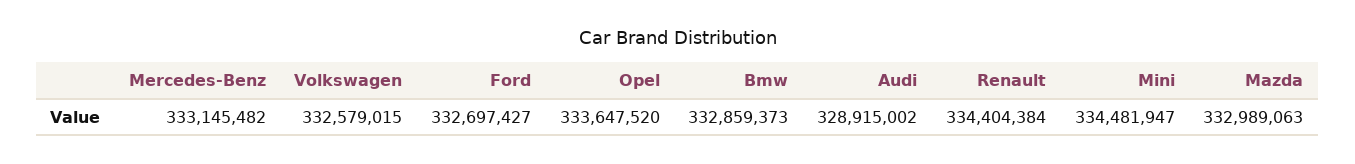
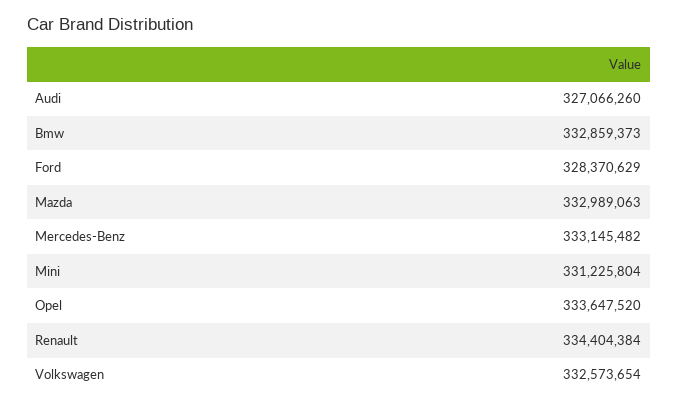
Volkswagen: 332579015 -> 332573654
Ford: 332697427 -> 328370629
Audi: 328915002 -> 327066260
Mini: 334481947 -> 331225804

